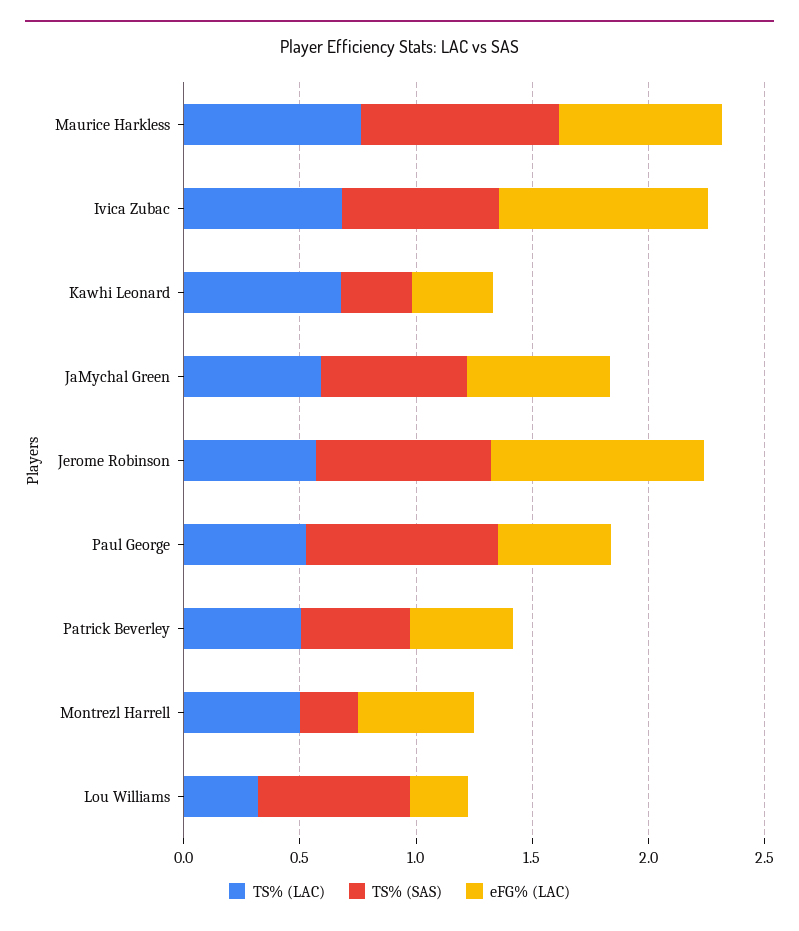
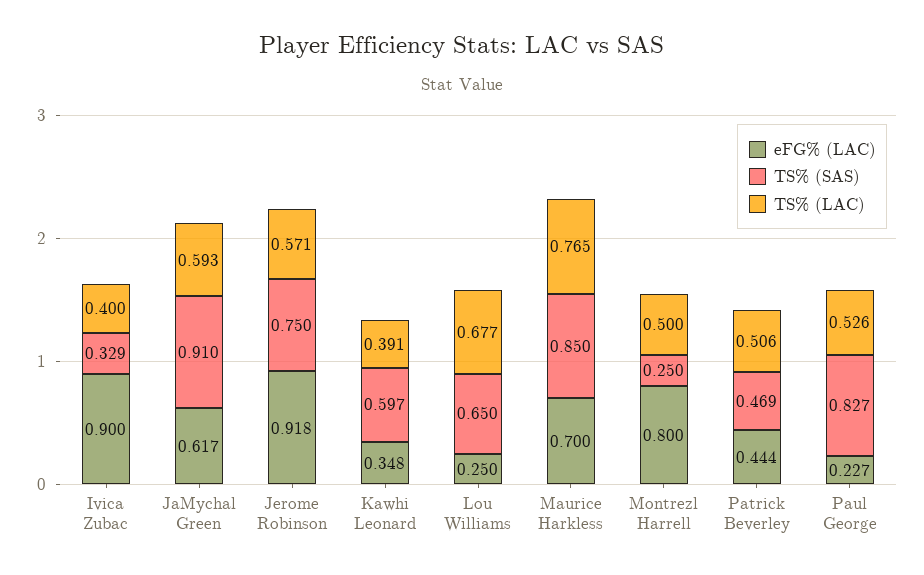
TS% (LAC), Ivica Zubac: 0.7 -> 0.4
TS% (SAS), Ivica Zubac: 0.7 -> 0.329
TS% (LAC), Kawhi Leonard: 0.7 -> 0.391
TS% (SAS), Kawhi Leonard: 0.3 -> 0.597
TS% (SAS), JaMychal Green: 0.6 -> 0.91
eFG% (LAC), Paul George: 0.5 -> 0.227
eFG% (LAC), Montrezl Harrell: 0.5 -> 0.8
TS% (LAC), Lou Williams: 0.3 -> 0.677

